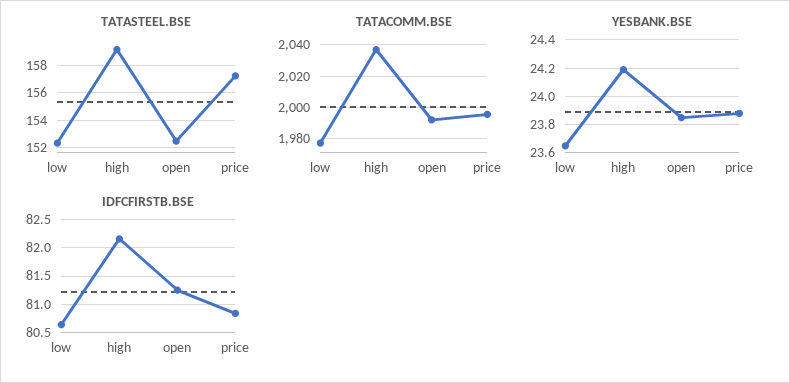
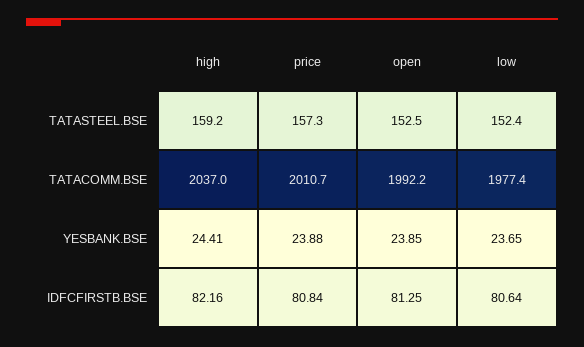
TATACOMM.BSE, price: 1995 -> 2010.7
YESBANK.BSE, high: 24.2 -> 24.41

